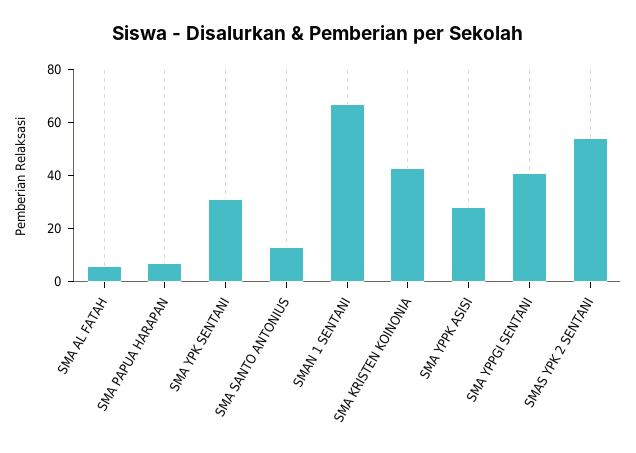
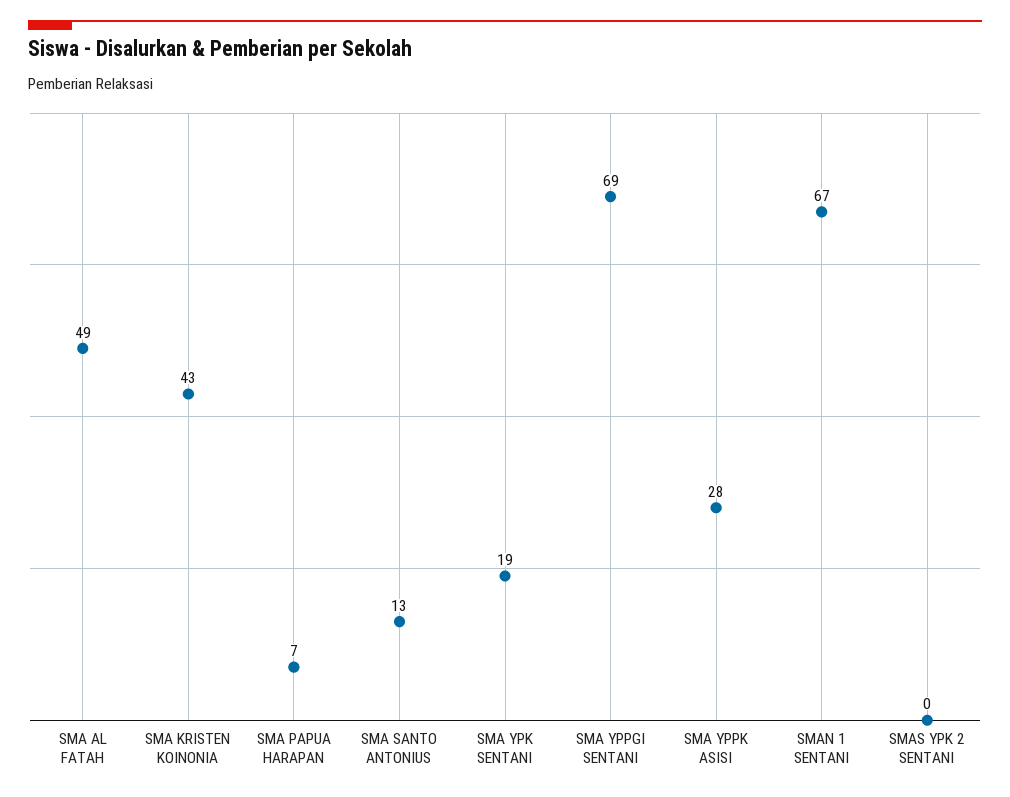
SMA AL FATAH: 5 -> 49
SMA YPK SENTANI: 30 -> 19
SMA YPPGI SENTANI: 40 -> 69
SMAS YPK 2 SENTANI: 55 -> 0

